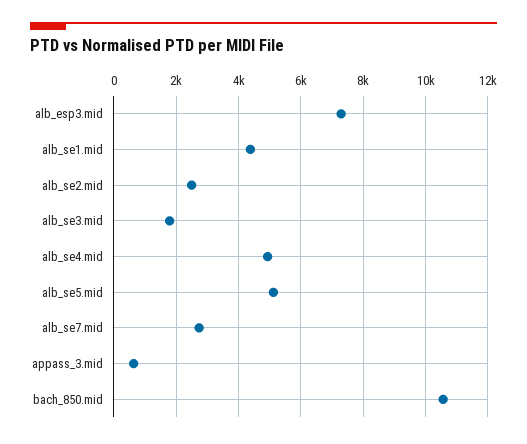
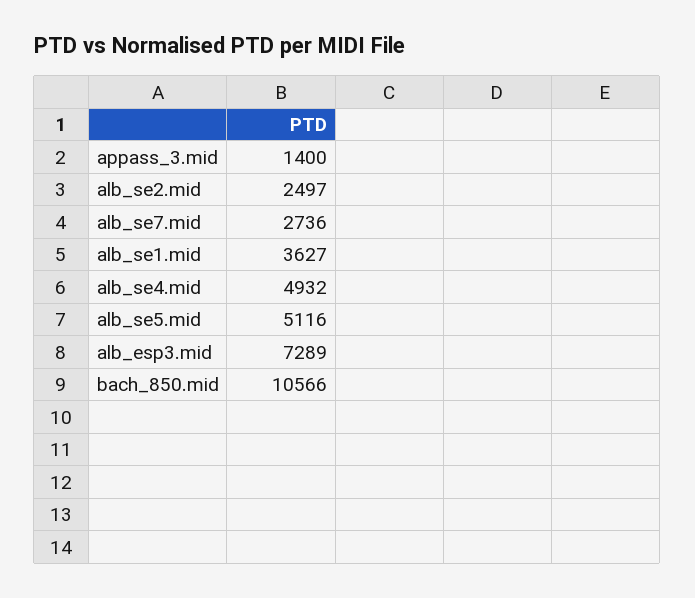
alb_se1.mid: 4400 -> 3627
alb_se3.mid: 1800 -> none
appass_3.mid: 600 -> 1400

